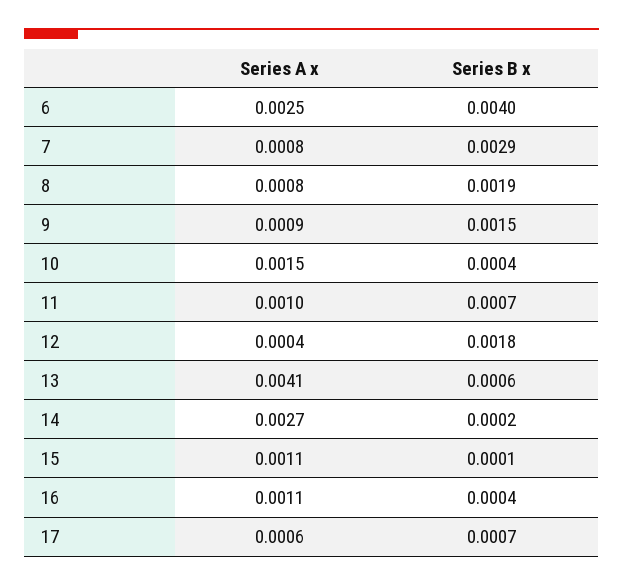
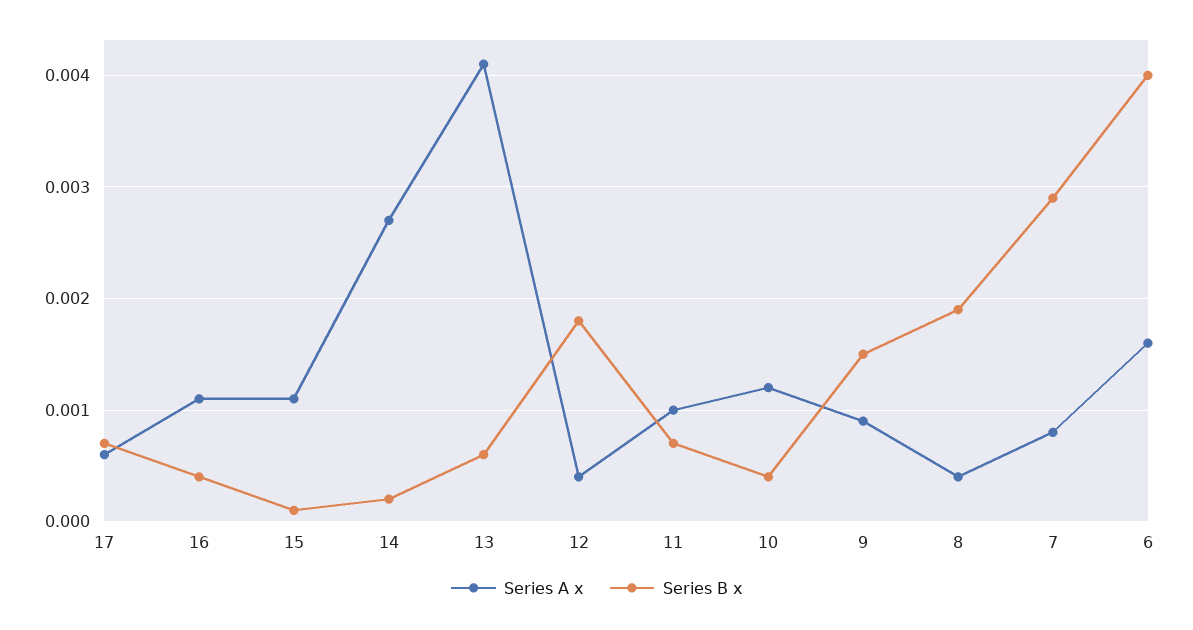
Series A x, 6: 0.0025 -> 0.0016
Series A x, 8: 0.0008 -> 0.0004
Series A x, 10: 0.0015 -> 0.0012

